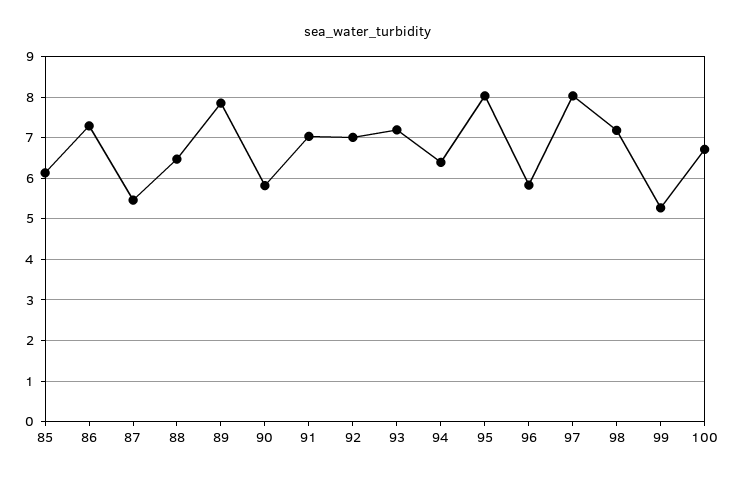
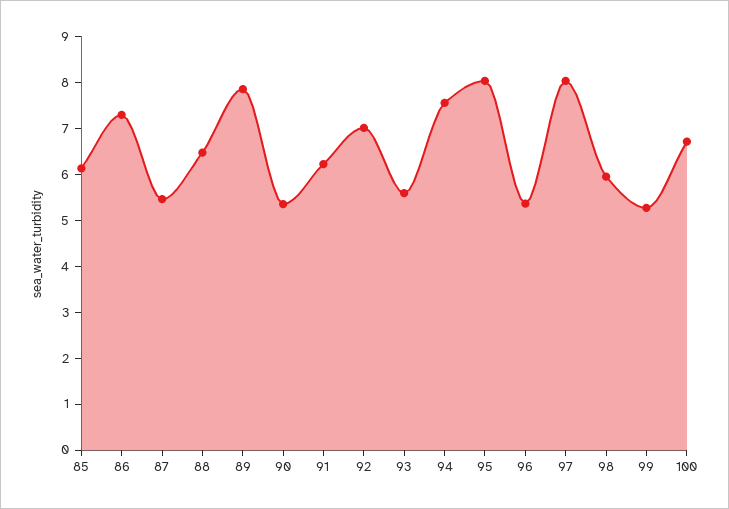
90: 5.8 -> 5.4
91: 7 -> 6.2
93: 7.2 -> 5.6
94: 6.4 -> 7.6
96: 5.8 -> 5.4
98: 7.2 -> 6

